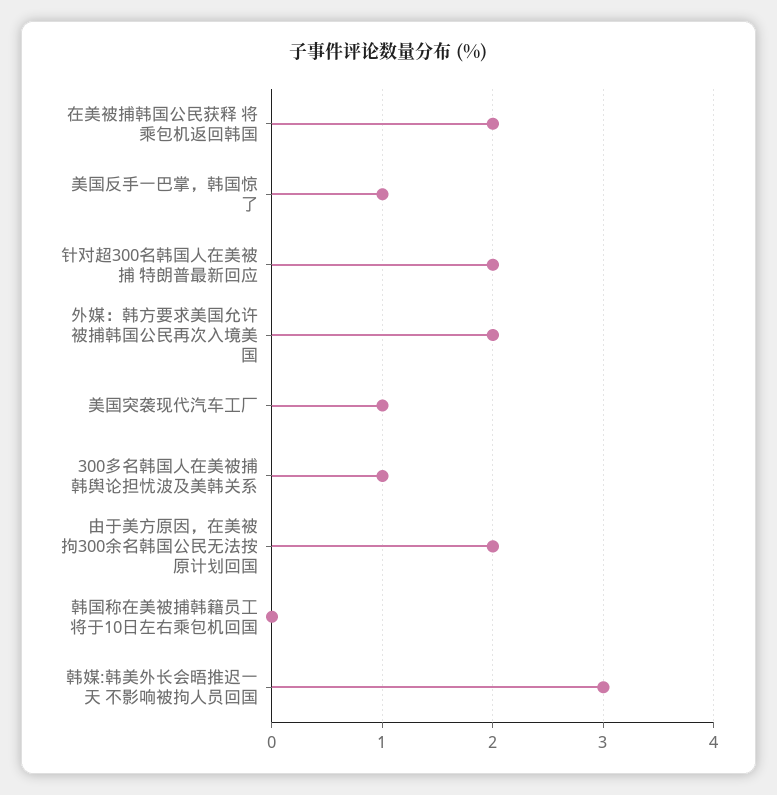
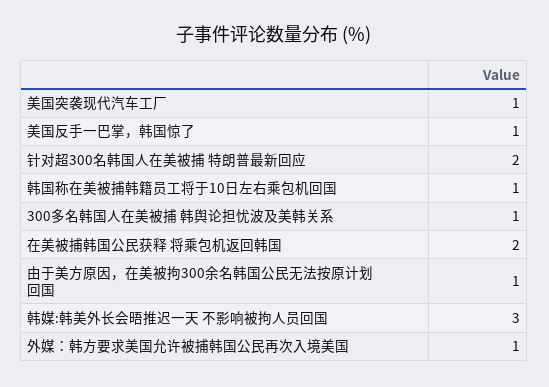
外媒：韩方要求美国允许被捕韩国公民再次入境美国: 2 -> 1
由于美方原因，在美被拘300余名韩国公民无法按原计划回国: 2 -> 1
韩国称在美被捕韩籍员工将于10日左右乘包机回国: 0 -> 1

